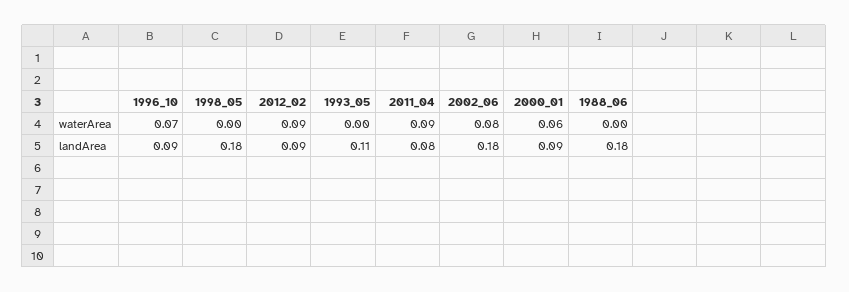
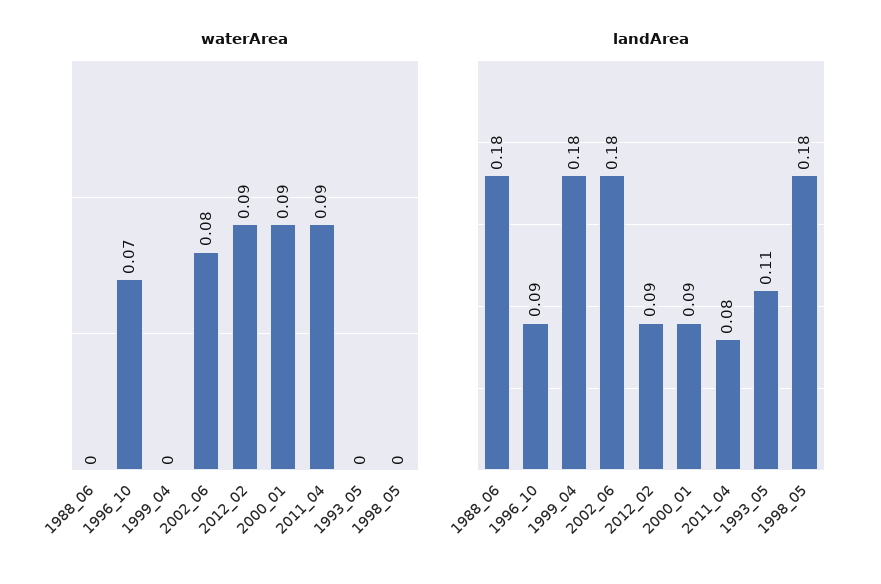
waterArea, 2000_01: 0.06 -> 0.09
waterArea, 1999_04: none -> 0
landArea, 1999_04: none -> 0.18

